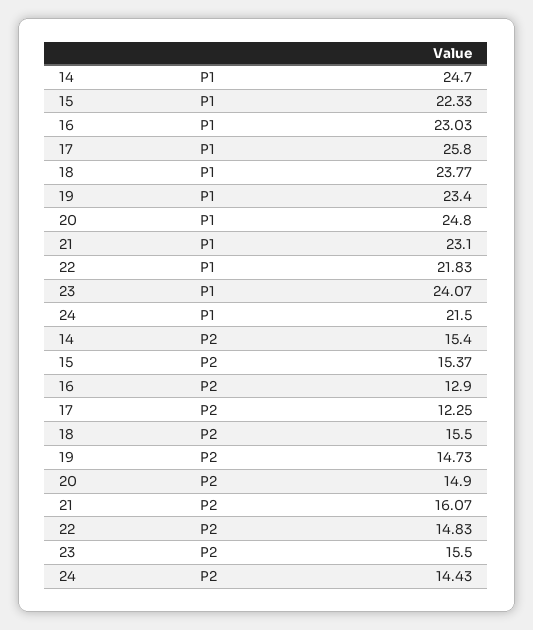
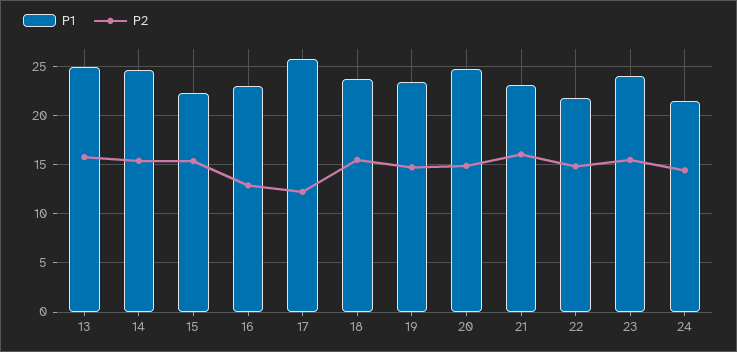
P1, 13: none -> 25
P2, 13: none -> 16

